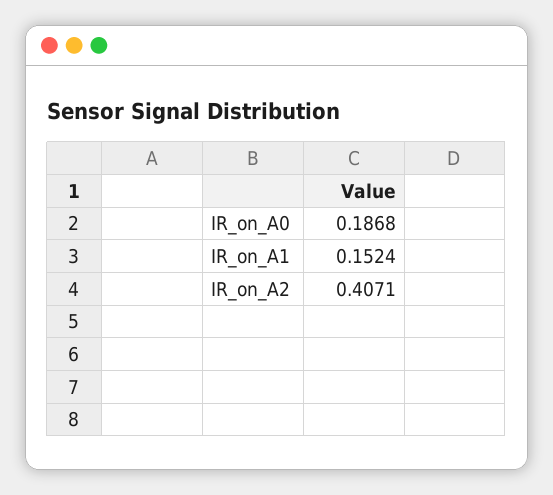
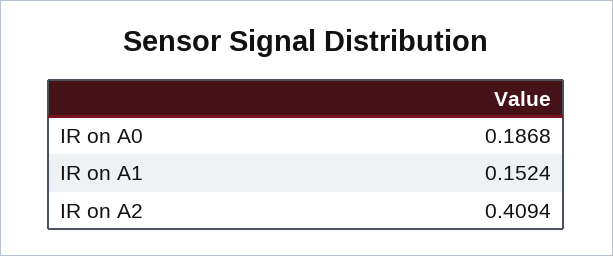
IR_on_A2: 0.4071 -> 0.4094

